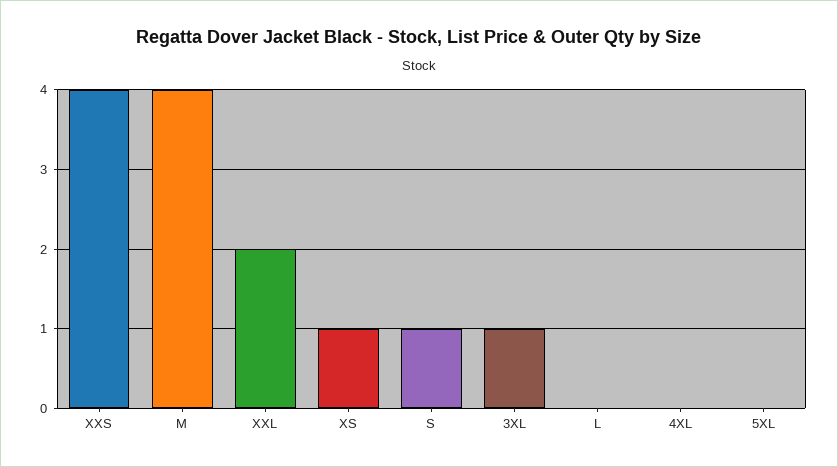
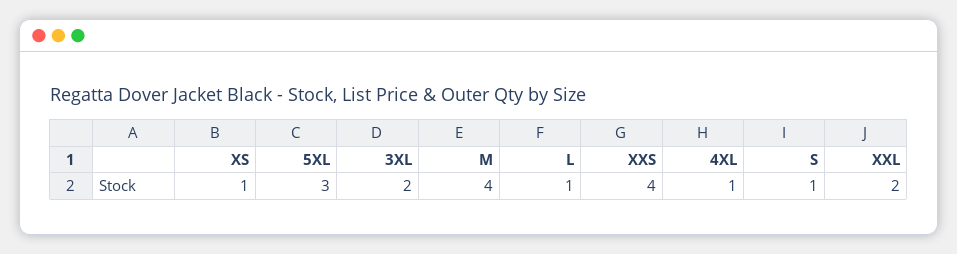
3XL: 1 -> 2
L: 0 -> 1
4XL: 0 -> 1
5XL: 0 -> 3

